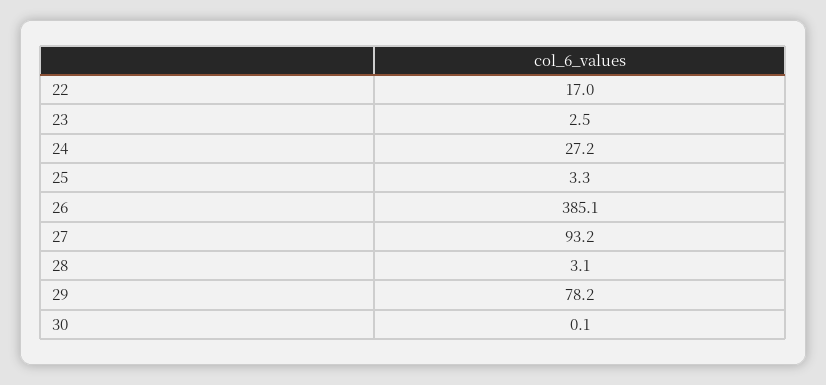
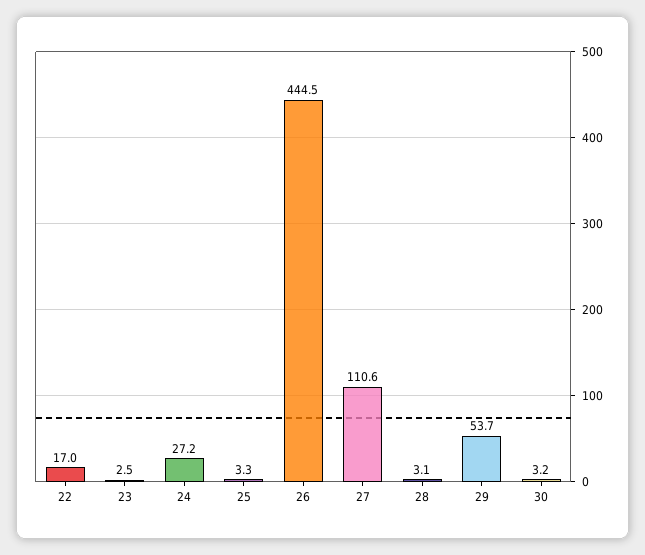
26: 385.1 -> 444.5
27: 93.2 -> 110.6
29: 78.2 -> 53.7
30: 0.1 -> 3.2

